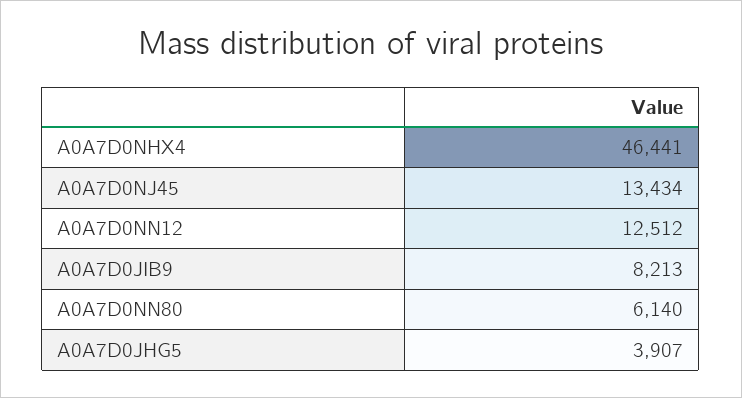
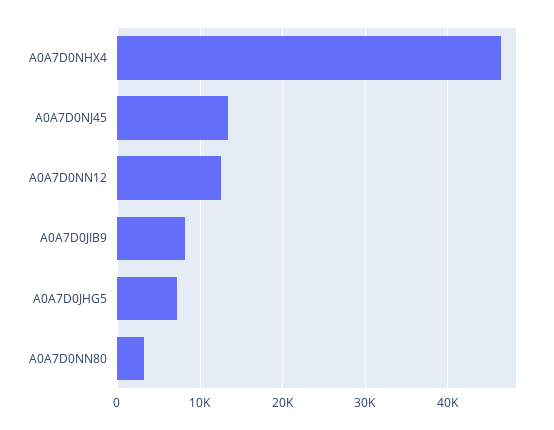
A0A7D0NN80: 6140 -> 3000
A0A7D0JHG5: 3907 -> 7000

